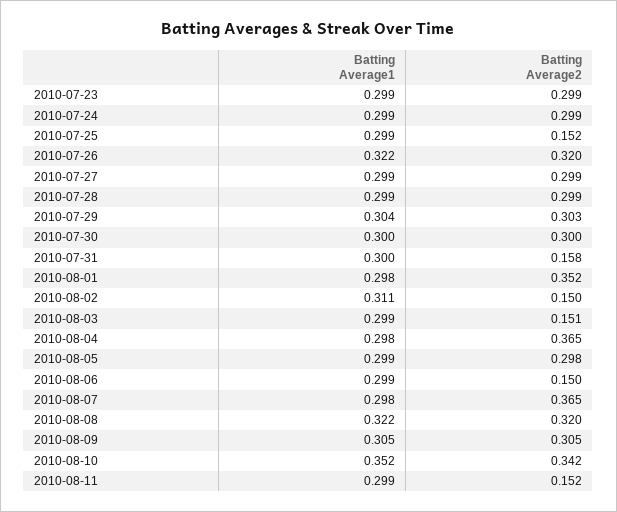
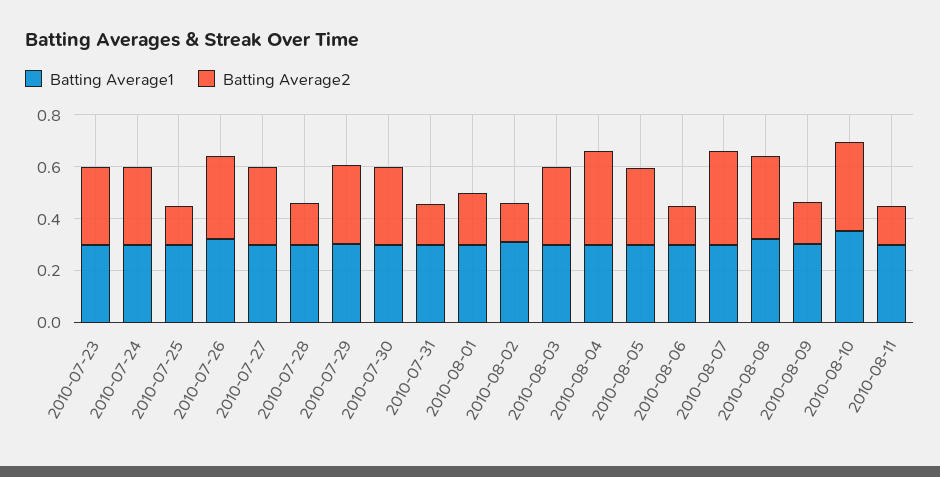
Batting Average2, 2010-07-28: 0.299 -> 0.15
Batting Average2, 2010-08-01: 0.352 -> 0.2
Batting Average2, 2010-08-03: 0.151 -> 0.3
Batting Average2, 2010-08-09: 0.305 -> 0.15

